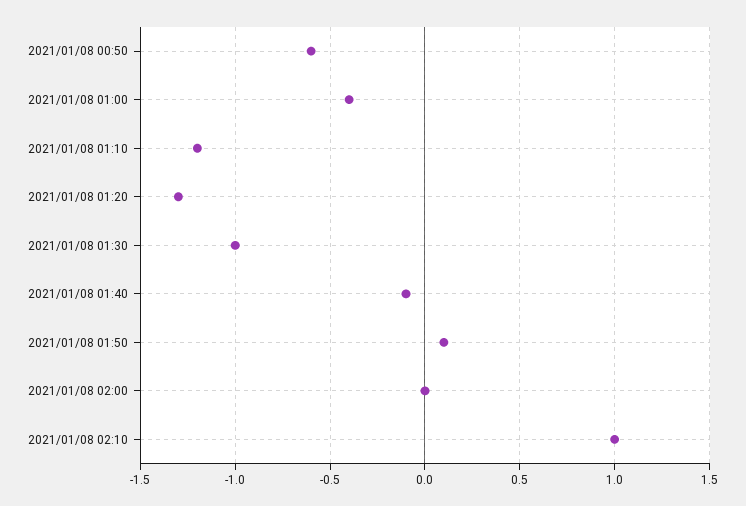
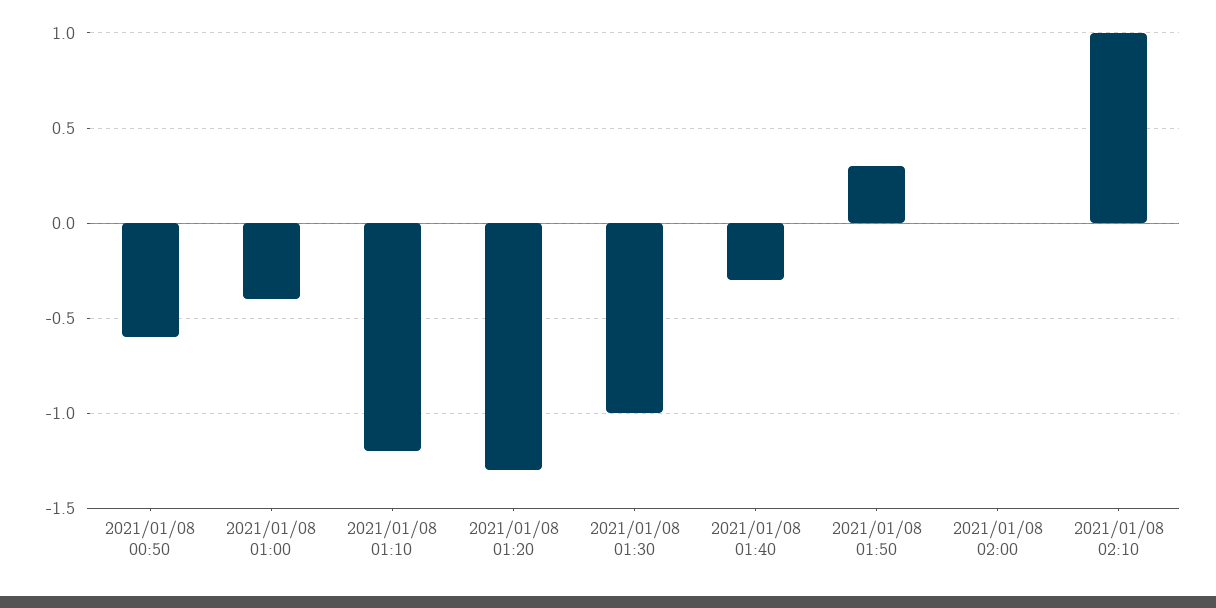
2021/01/08 01:40: -0.1 -> -0.3
2021/01/08 01:50: 0.1 -> 0.3

